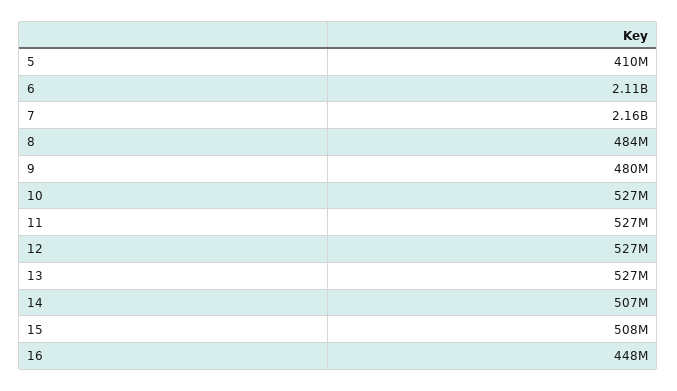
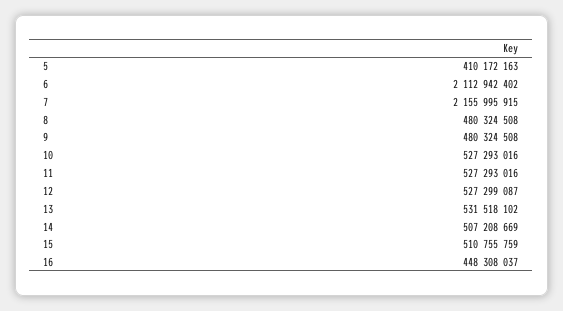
8: 484000000 -> 480324508
13: 527000000 -> 531518102
15: 508000000 -> 510755759

